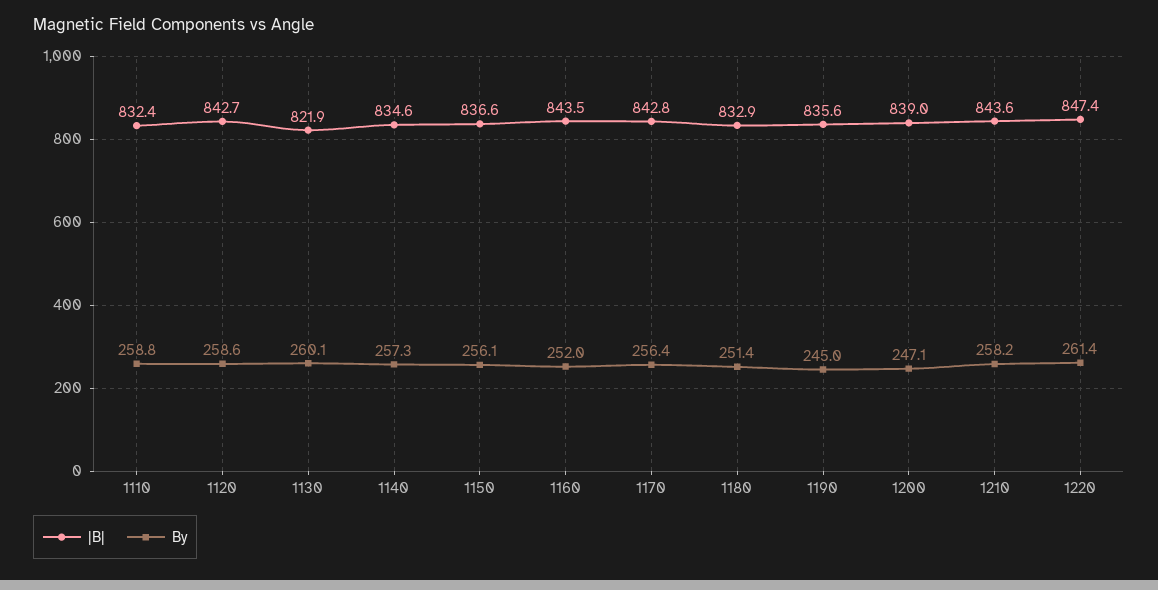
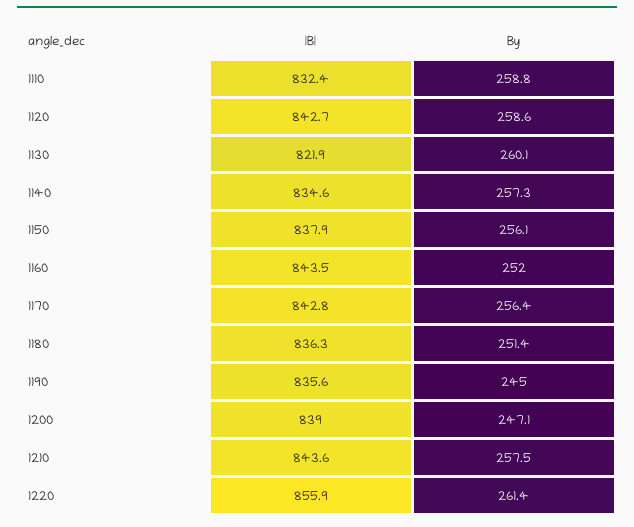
|B|, 1150: 836.6 -> 837.9
|B|, 1180: 832.9 -> 836.3
By, 1210: 258.2 -> 257.5
|B|, 1220: 847.4 -> 855.9

